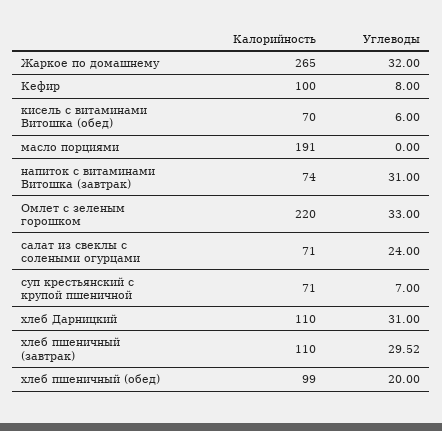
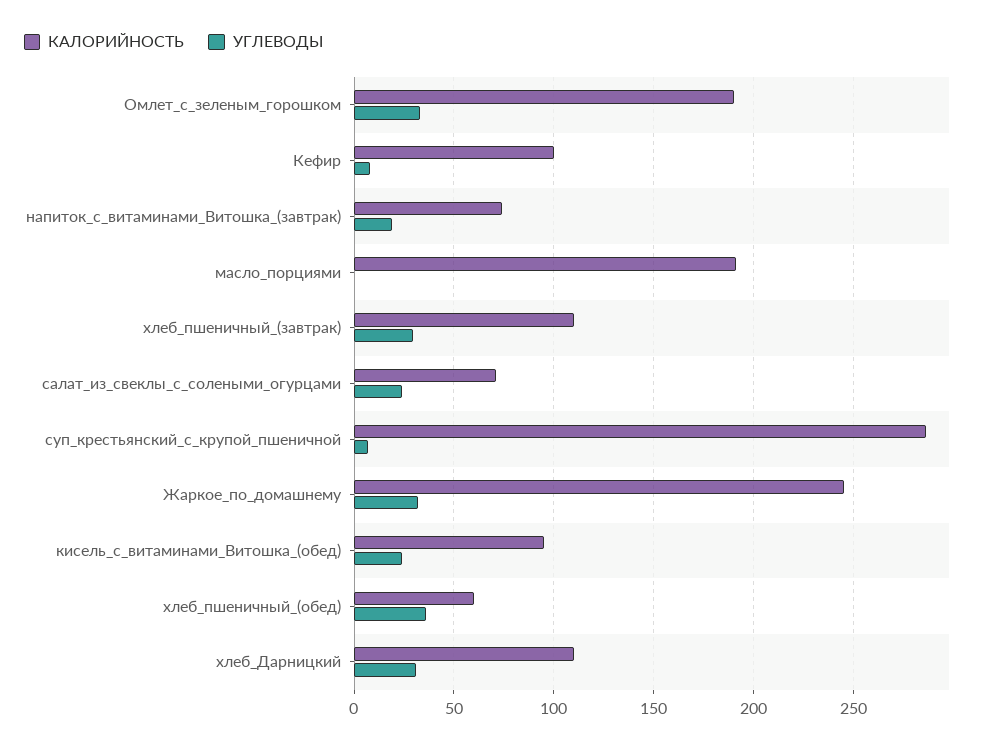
Калорийность, Жаркое по домашнему: 265 -> 245
Калорийность, кисель с витаминами Витошка (обед): 70 -> 95
Углеводы, кисель с витаминами Витошка (обед): 6 -> 25
Углеводы, напиток с витаминами Витошка (завтрак): 31 -> 20
Калорийность, Омлет с зеленым горошком: 220 -> 190
Калорийность, суп крестьянский с крупой пшеничной: 71 -> 285
Калорийность, хлеб пшеничный (обед): 99 -> 60
Углеводы, хлеб пшеничный (обед): 20 -> 35

